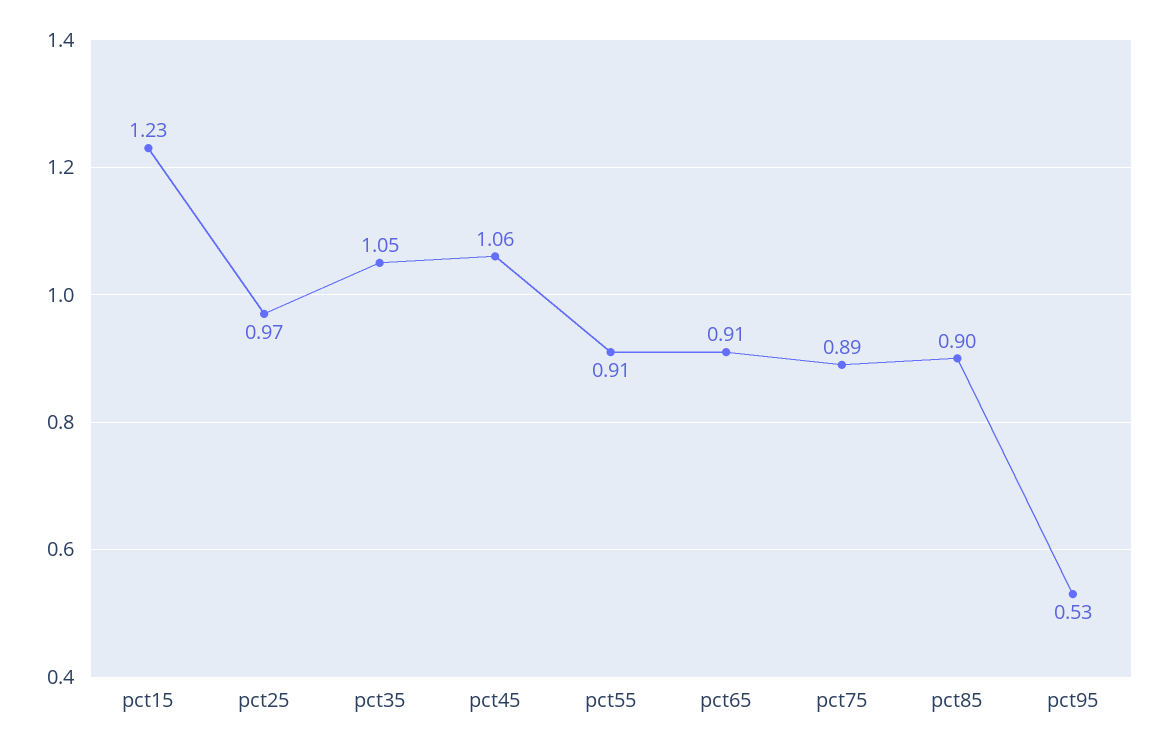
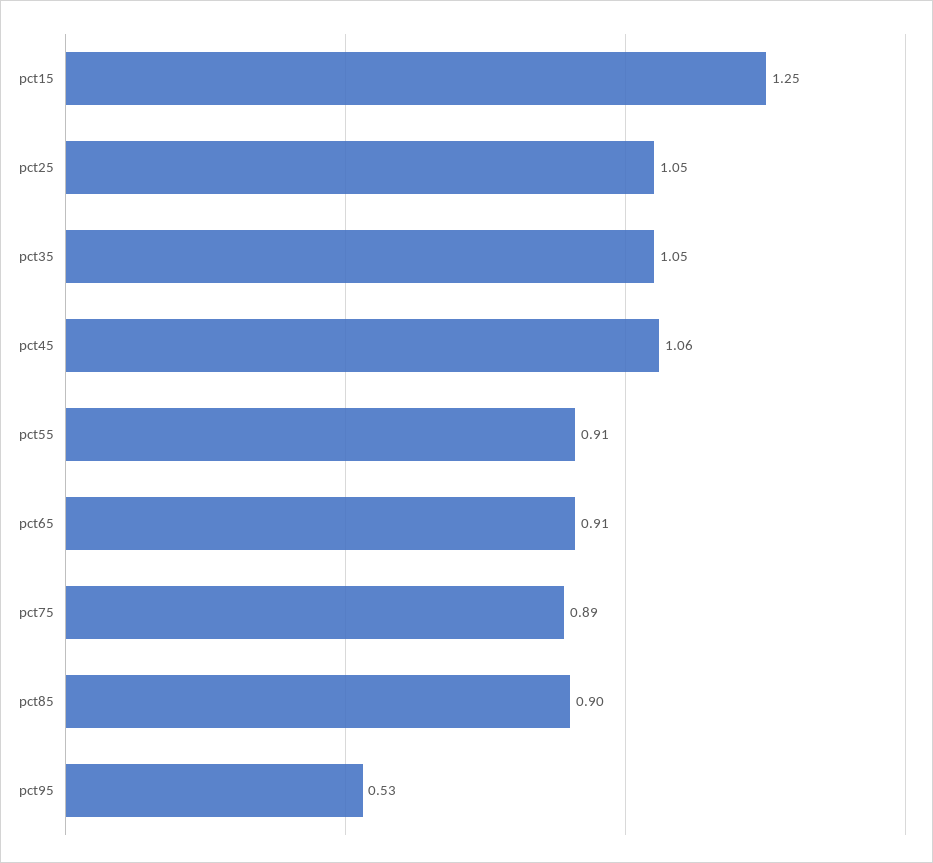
pct15: 1.23 -> 1.25
pct25: 0.97 -> 1.05

